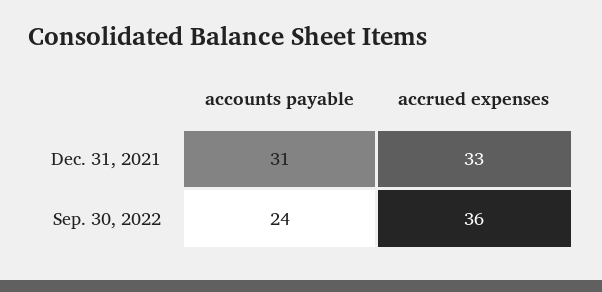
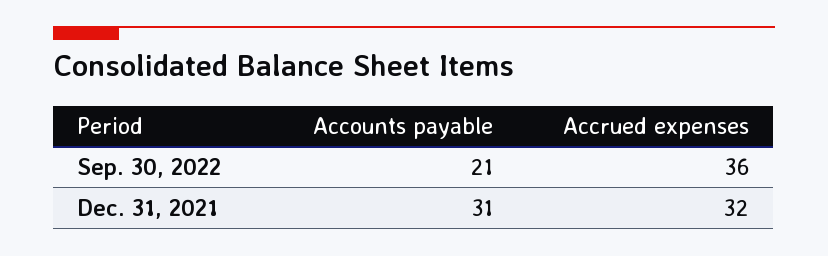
accrued expenses, Dec. 31, 2021: 33 -> 32
accounts payable, Sep. 30, 2022: 24 -> 21

